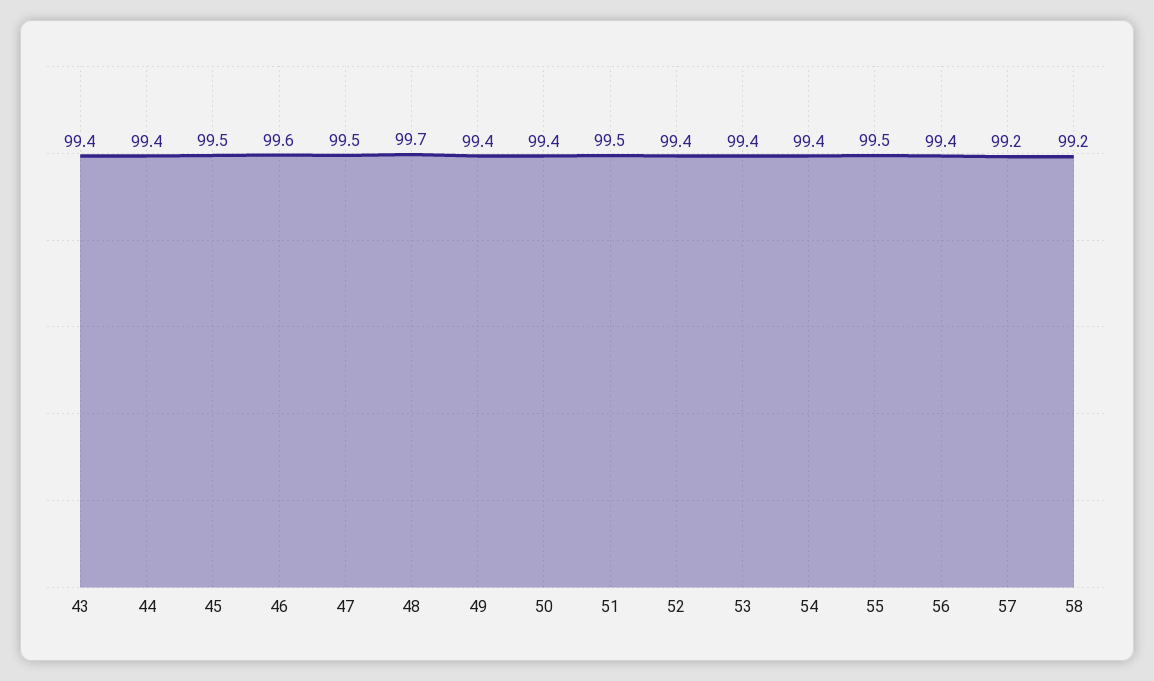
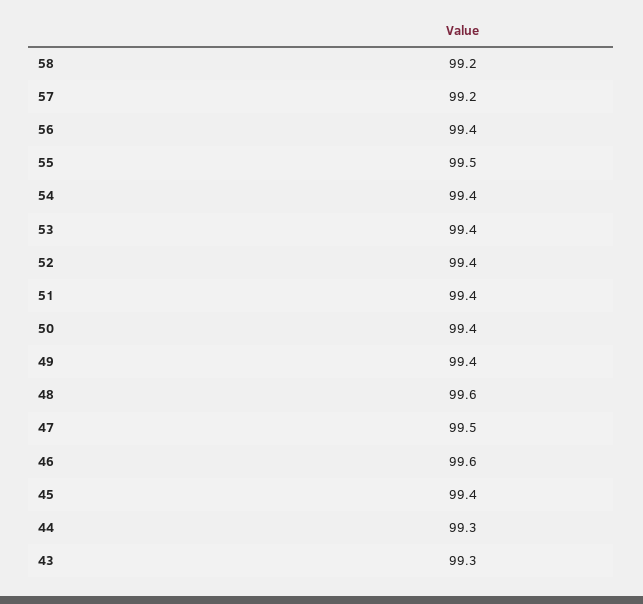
43: 99.4 -> 99.3
44: 99.4 -> 99.3
45: 99.5 -> 99.4
48: 99.7 -> 99.6
51: 99.5 -> 99.4

